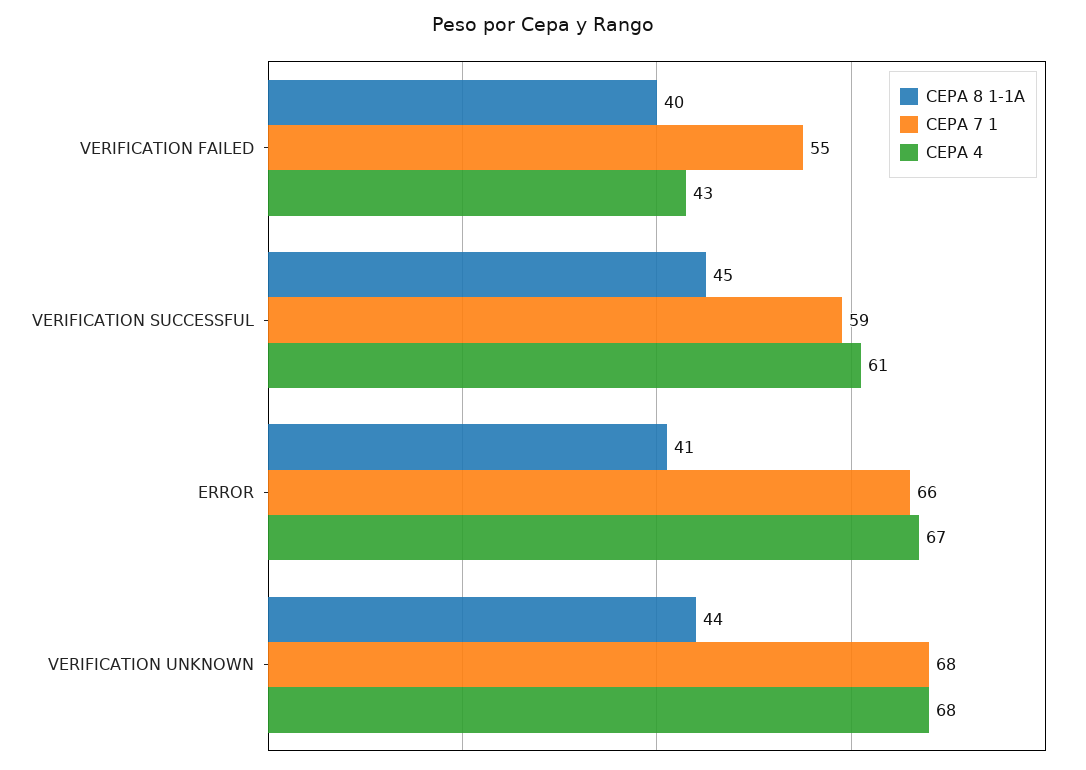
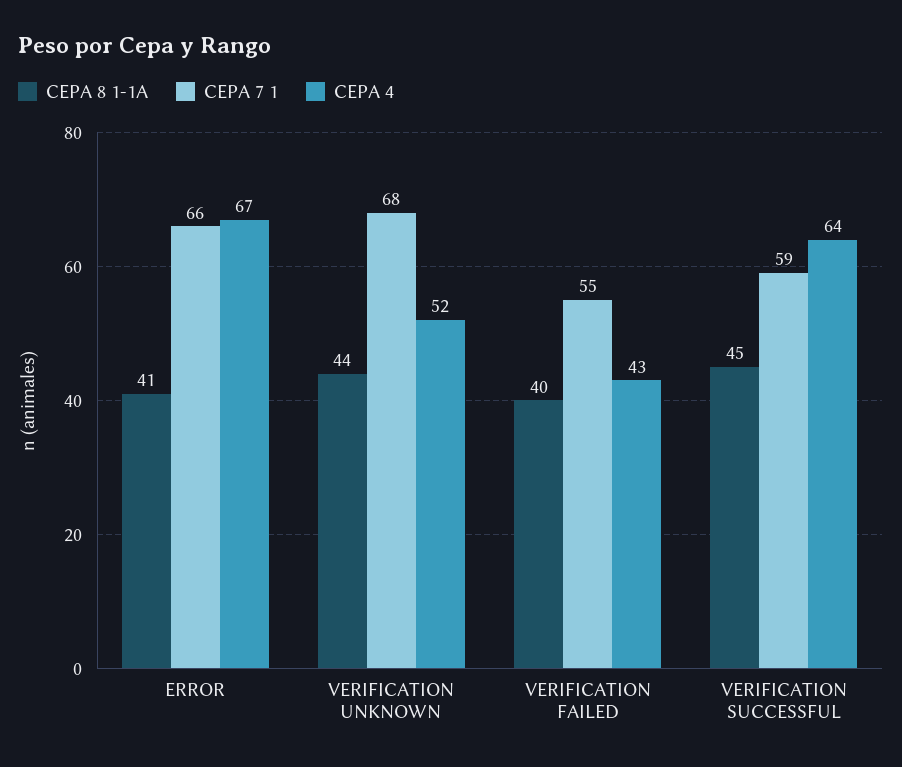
CEPA 4, VERIFICATION SUCCESSFUL: 61 -> 64
CEPA 4, VERIFICATION UNKNOWN: 68 -> 52

